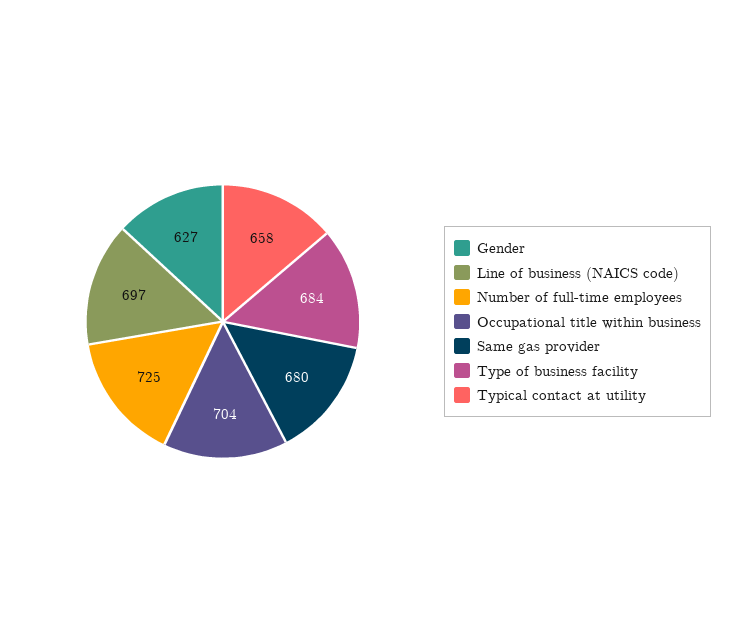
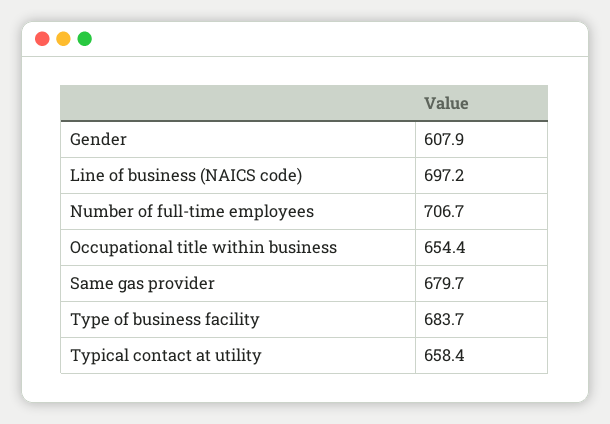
Gender: 627 -> 607.9
Number of full-time employees: 725 -> 706.7
Occupational title within business: 704 -> 654.4

